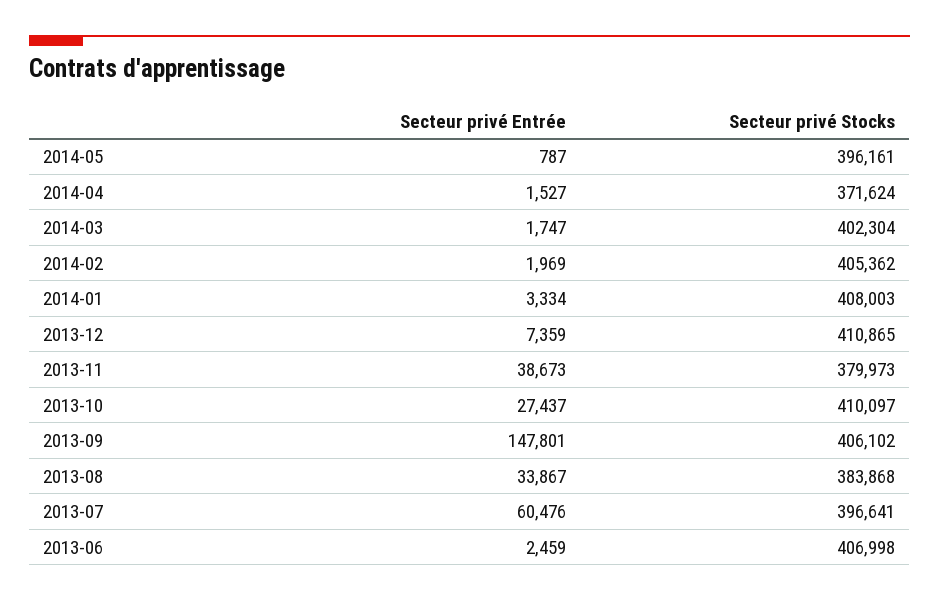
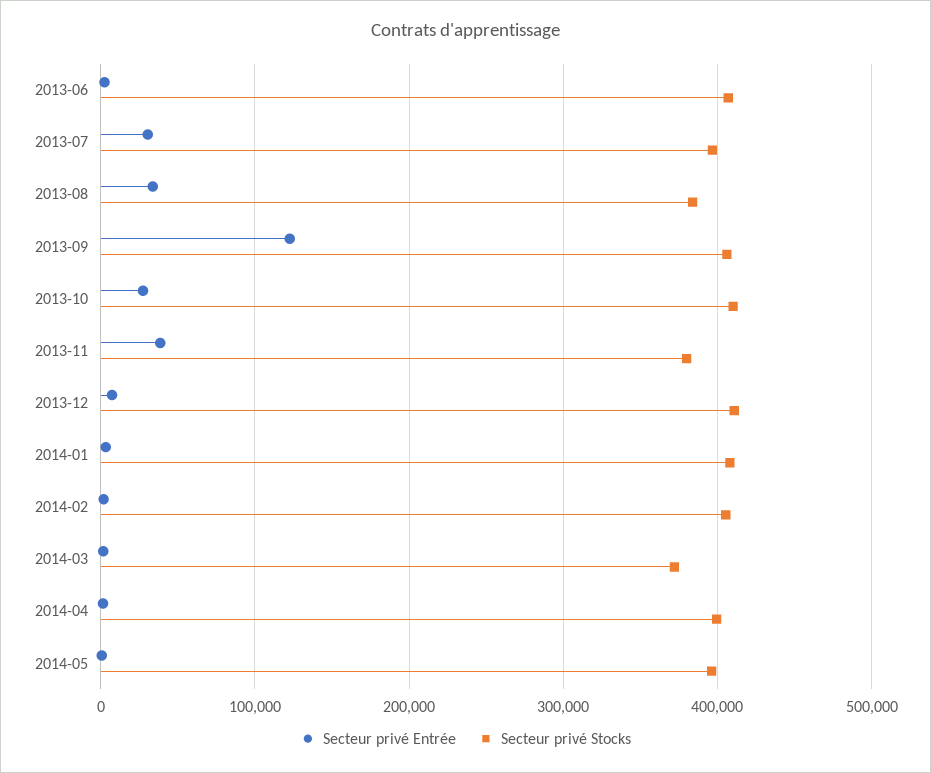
Secteur privé Stocks, 2014-04: 371624 -> 400000
Secteur privé Stocks, 2014-03: 402304 -> 370000
Secteur privé Entrée, 2013-09: 147801 -> 120000
Secteur privé Entrée, 2013-07: 60476 -> 30000

